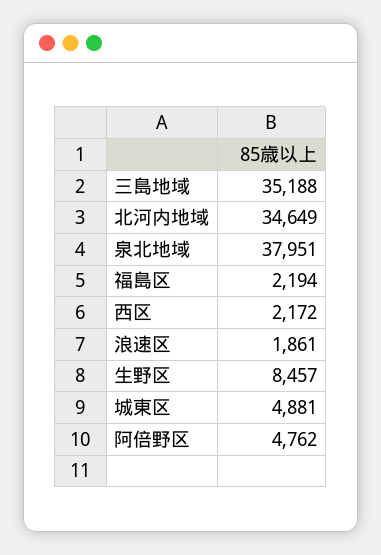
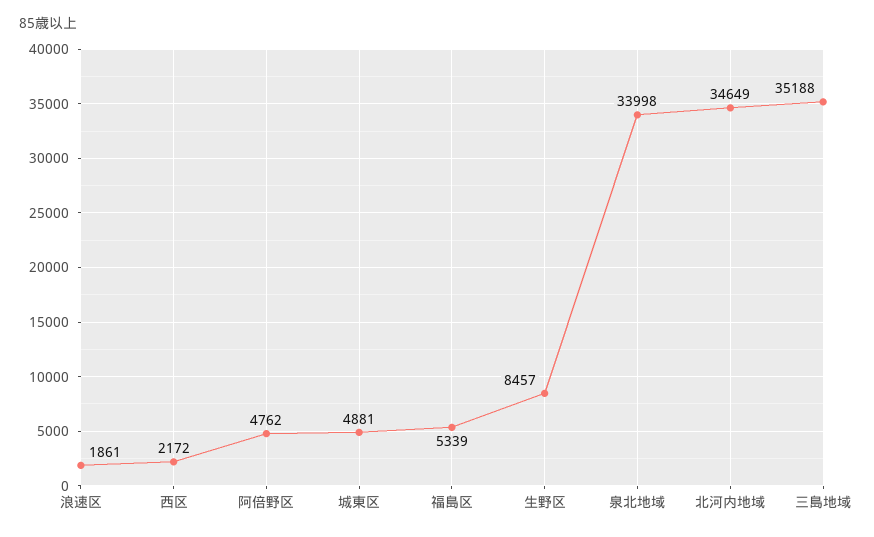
泉北地域: 37951 -> 33998
福島区: 2194 -> 5339

